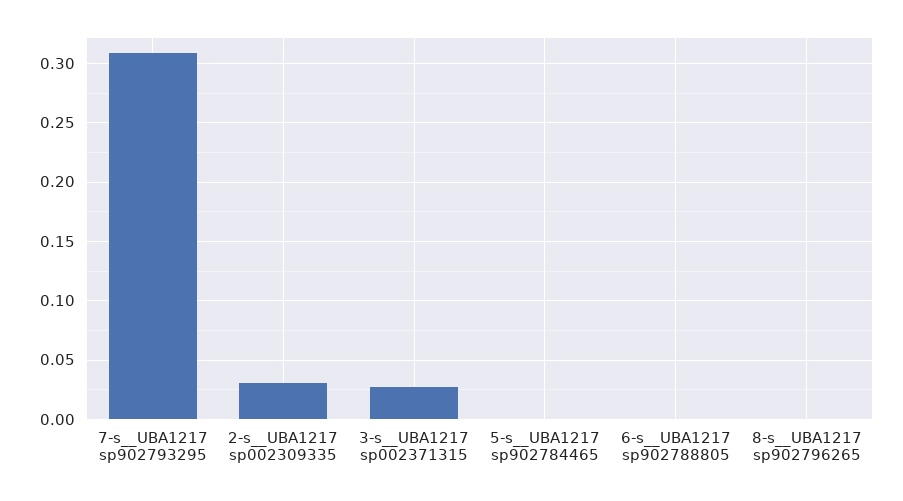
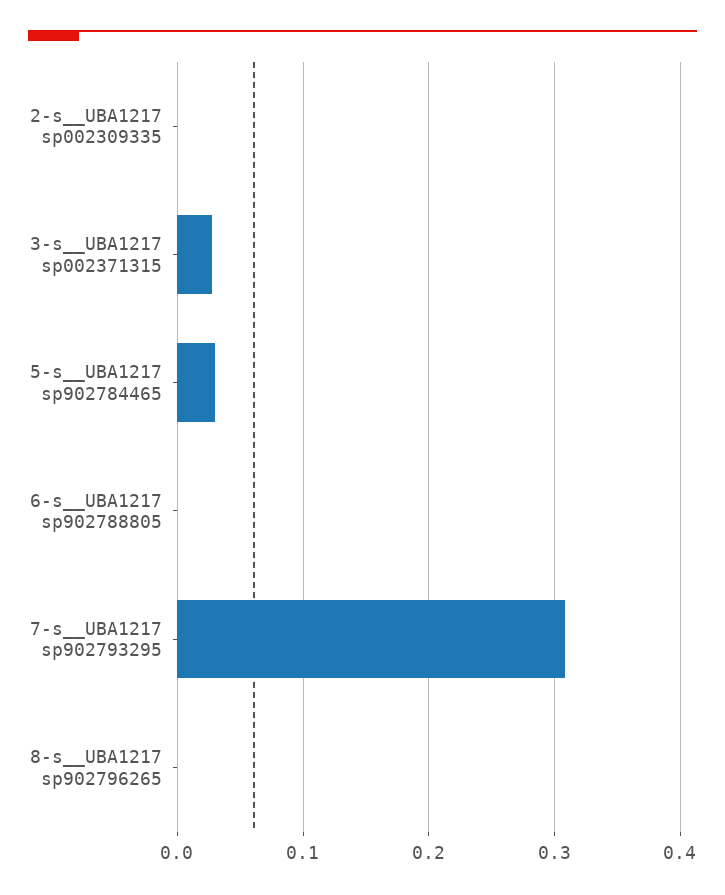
2-s__UBA1217 sp002309335: 0.03 -> 0
5-s__UBA1217 sp902784465: 0 -> 0.03

